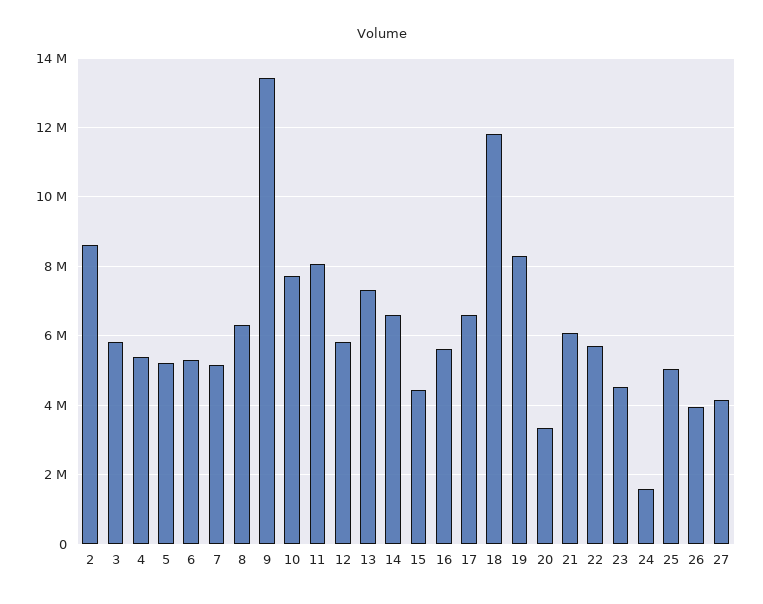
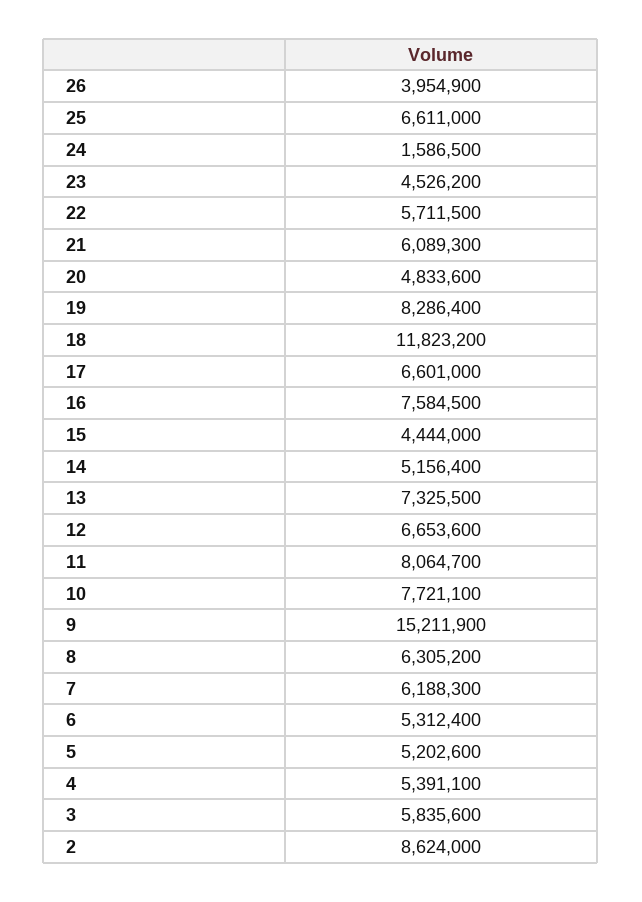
7: 5200000 -> 6188300
9: 13400000 -> 15211900
12: 5800000 -> 6653600
14: 6600000 -> 5156400
16: 5600000 -> 7584500
20: 3400000 -> 4833600
25: 5000000 -> 6611000
27: 4200000 -> none

